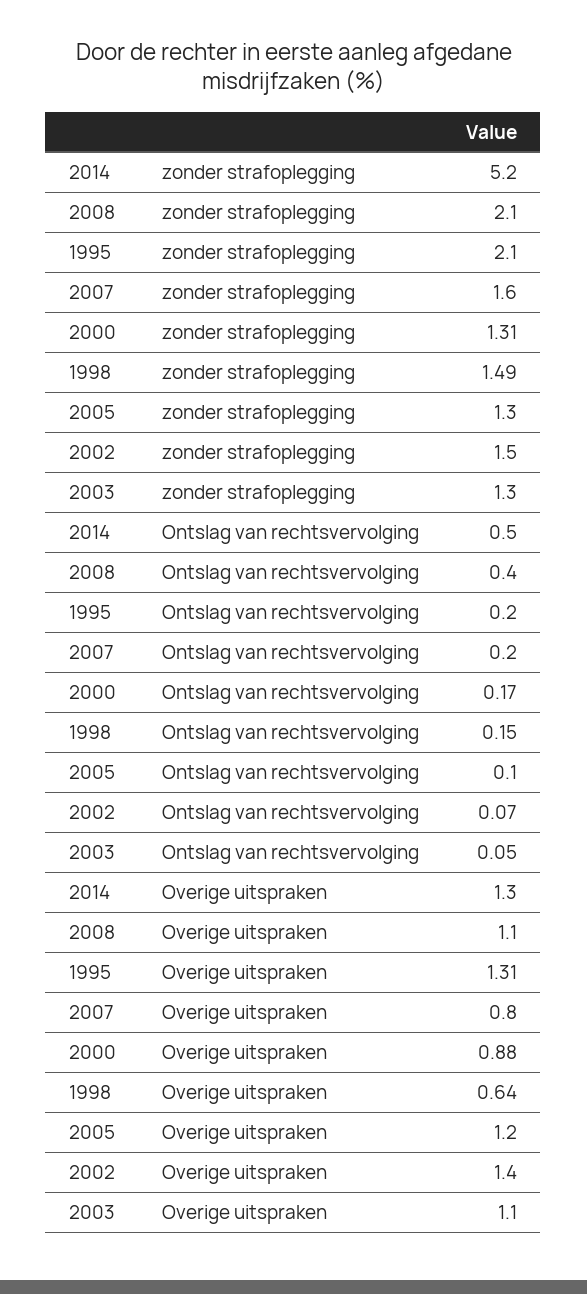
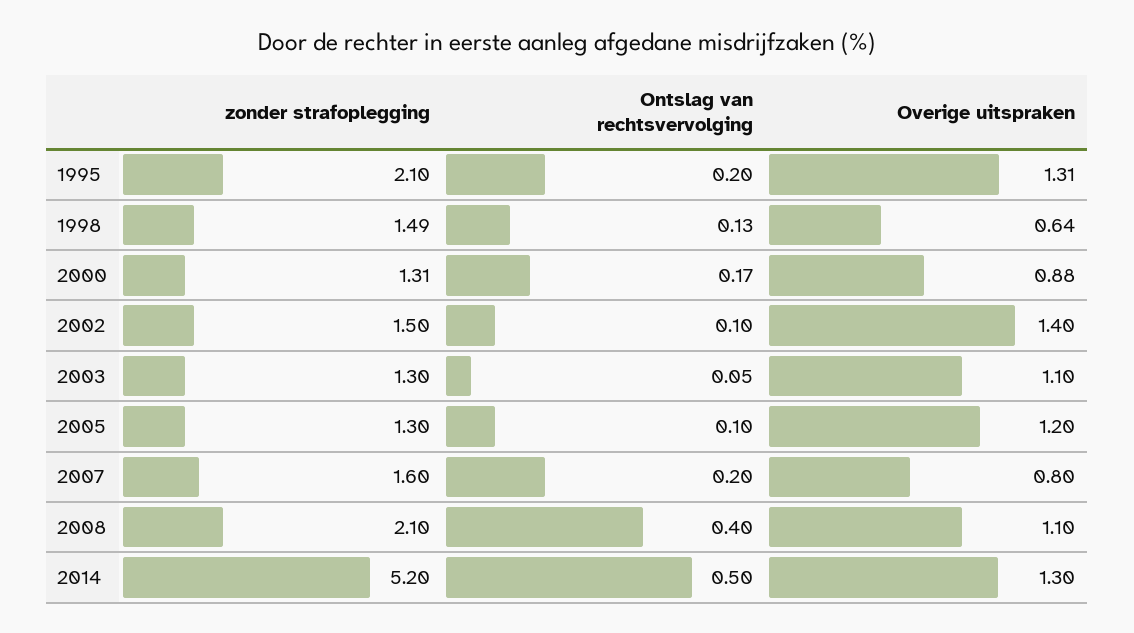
1998, Ontslag van rechtsvervolging: 0.15 -> 0.13
2002, Ontslag van rechtsvervolging: 0.07 -> 0.1

